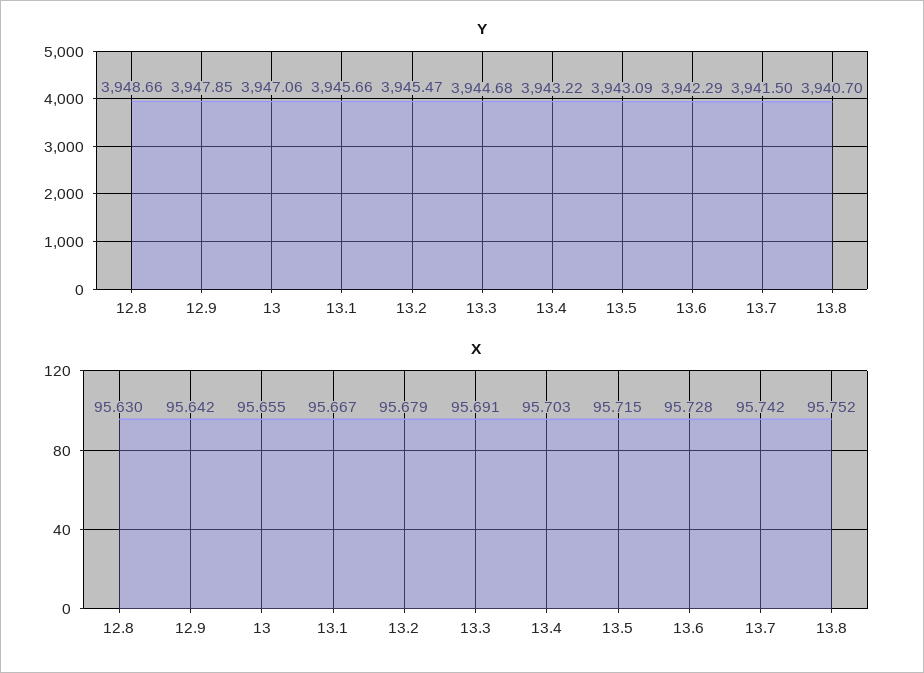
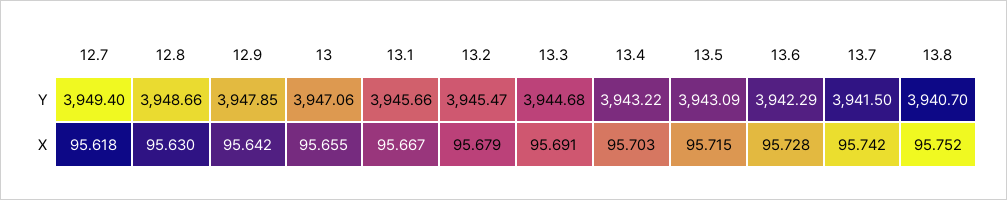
Y, 12.7: none -> 3949.4
X, 12.7: none -> 95.618

